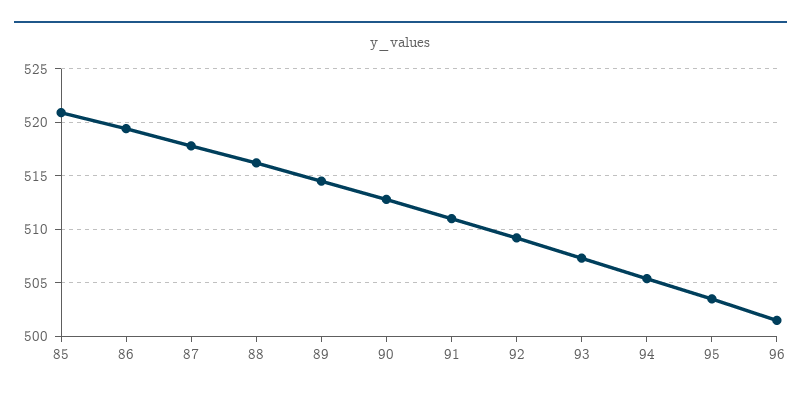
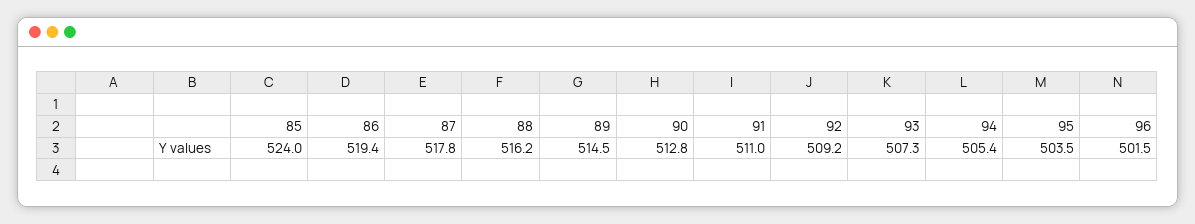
85: 521 -> 524

